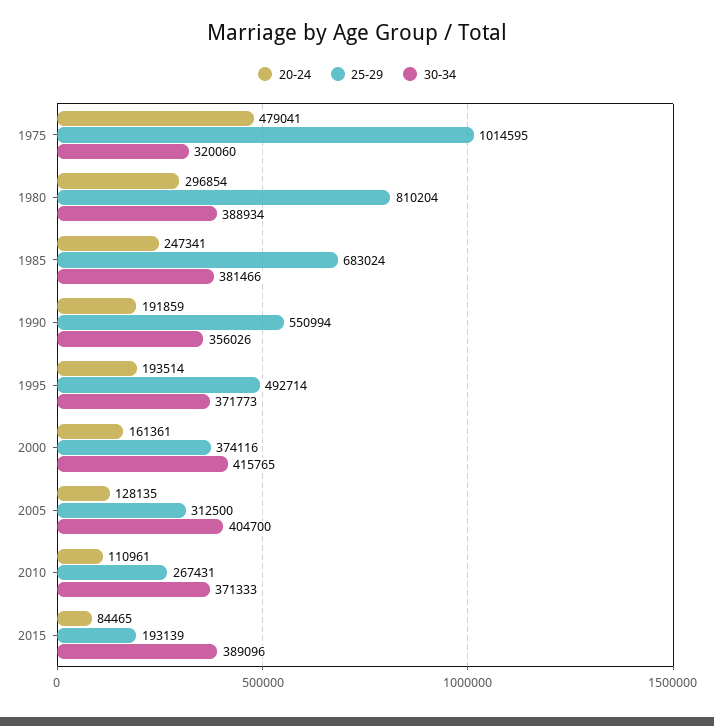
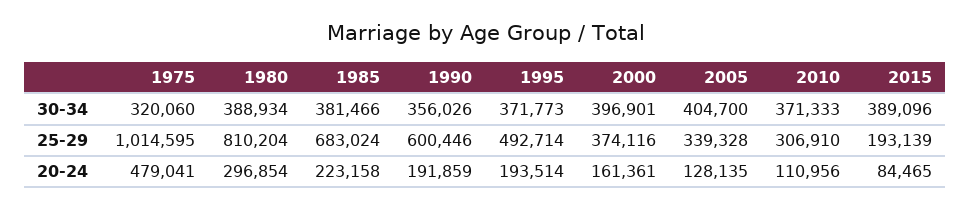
20-24, 1985: 247341 -> 223158
25-29, 1990: 550994 -> 600446
30-34, 2000: 415765 -> 396901
25-29, 2005: 312500 -> 339328
20-24, 2010: 110961 -> 110956
25-29, 2010: 267431 -> 306910

